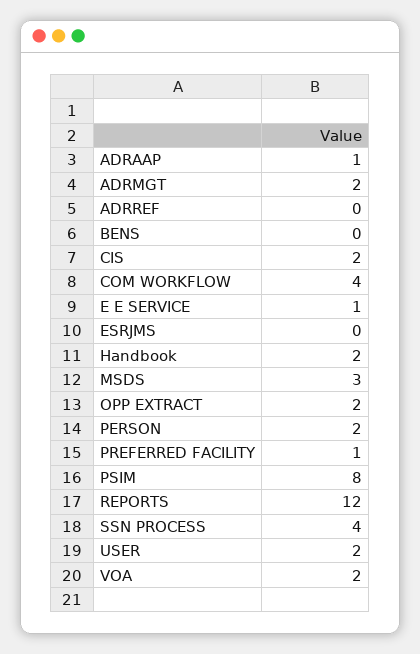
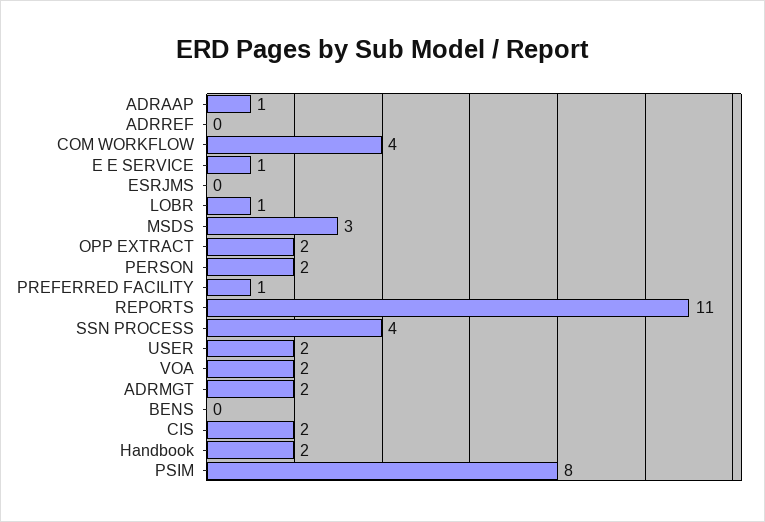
REPORTS: 12 -> 11
LOBR: none -> 1

